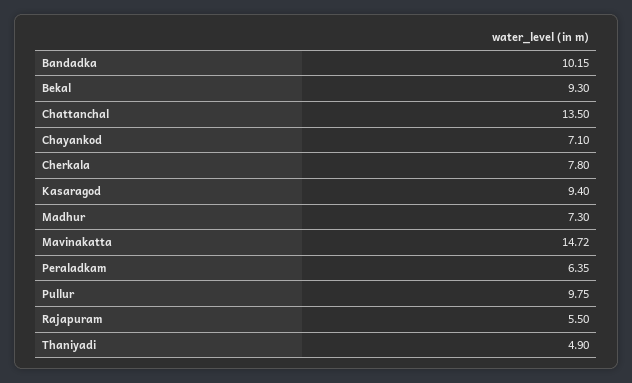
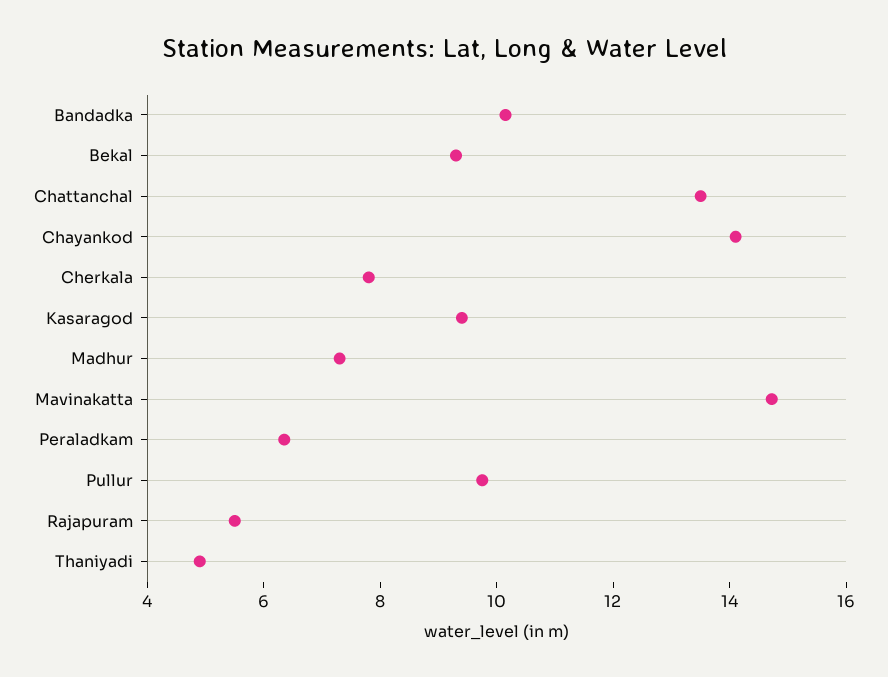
Chayankod: 7.1 -> 14

